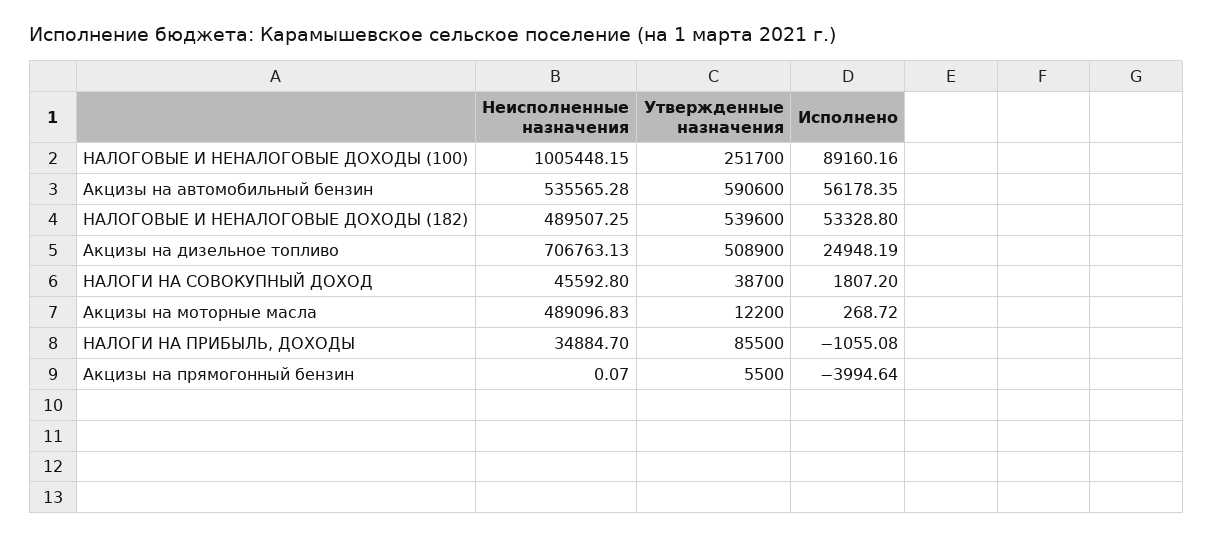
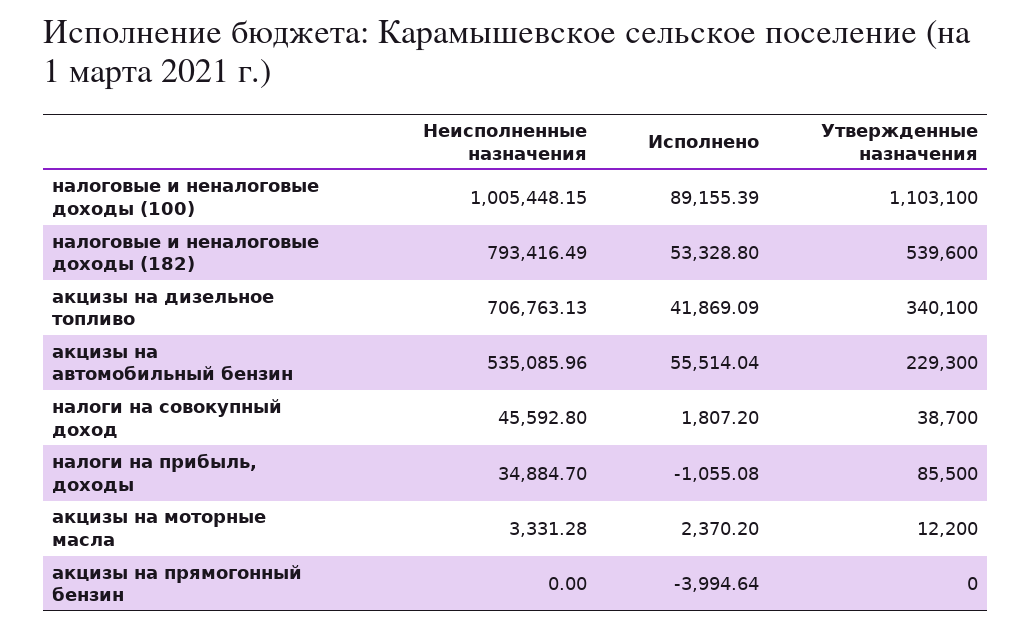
Утвержденные назначения, НАЛОГОВЫЕ И НЕНАЛОГОВЫЕ ДОХОДЫ (100): 251700 -> 1103100
Исполнено, НАЛОГОВЫЕ И НЕНАЛОГОВЫЕ ДОХОДЫ (100): 89160.16 -> 89155.39
Неисполненные назначения, Акцизы на автомобильный бензин: 535565.28 -> 535085.96
Утвержденные назначения, Акцизы на автомобильный бензин: 590600 -> 229300
Исполнено, Акцизы на автомобильный бензин: 56178.35 -> 55514.04
Неисполненные назначения, НАЛОГОВЫЕ И НЕНАЛОГОВЫЕ ДОХОДЫ (182): 489507.25 -> 793416.49
Утвержденные назначения, Акцизы на дизельное топливо: 508900 -> 340100
Исполнено, Акцизы на дизельное топливо: 24948.19 -> 41869.09
Неисполненные назначения, Акцизы на моторные масла: 489096.83 -> 3331.28
Исполнено, Акцизы на моторные масла: 268.72 -> 2370.2
Неисполненные назначения, Акцизы на прямогонный бензин: 0.07 -> 0
Утвержденные назначения, Акцизы на прямогонный бензин: 5500 -> 0

